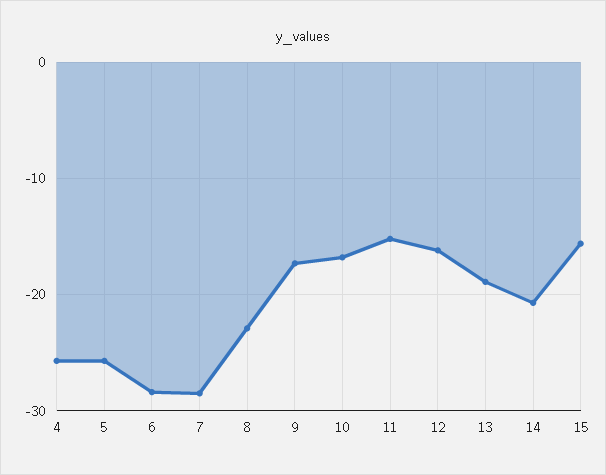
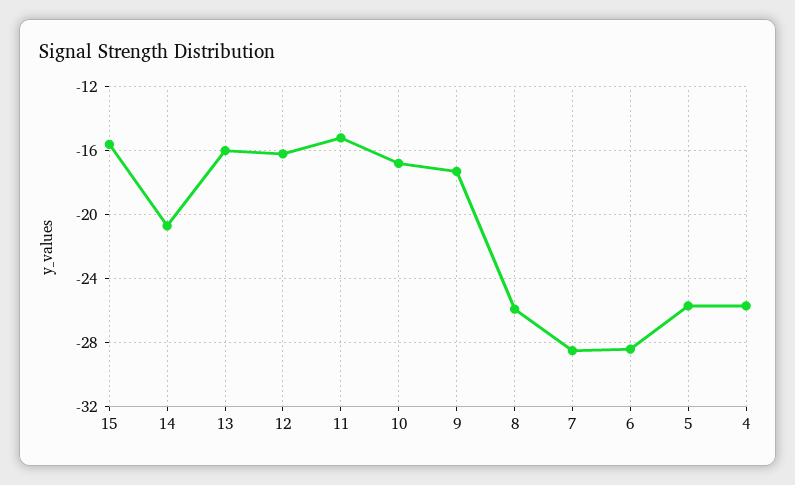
8: -23 -> -26
13: -19 -> -16

